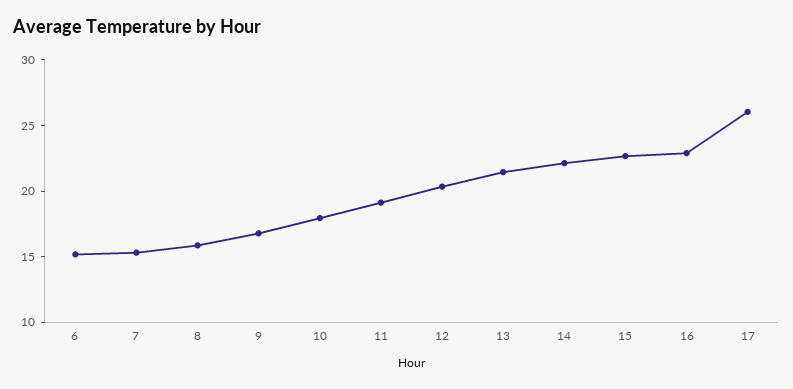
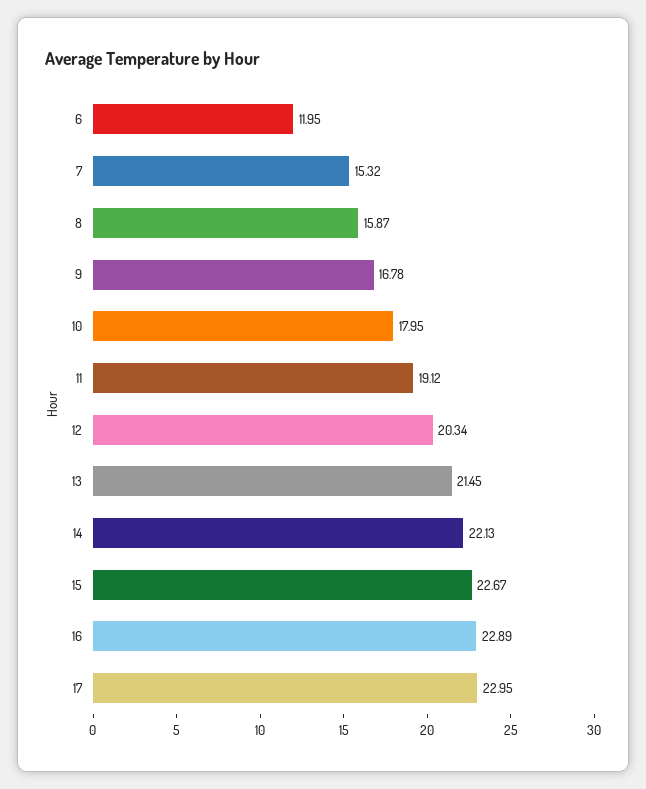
6: 15 -> 11.95
17: 26 -> 22.95

